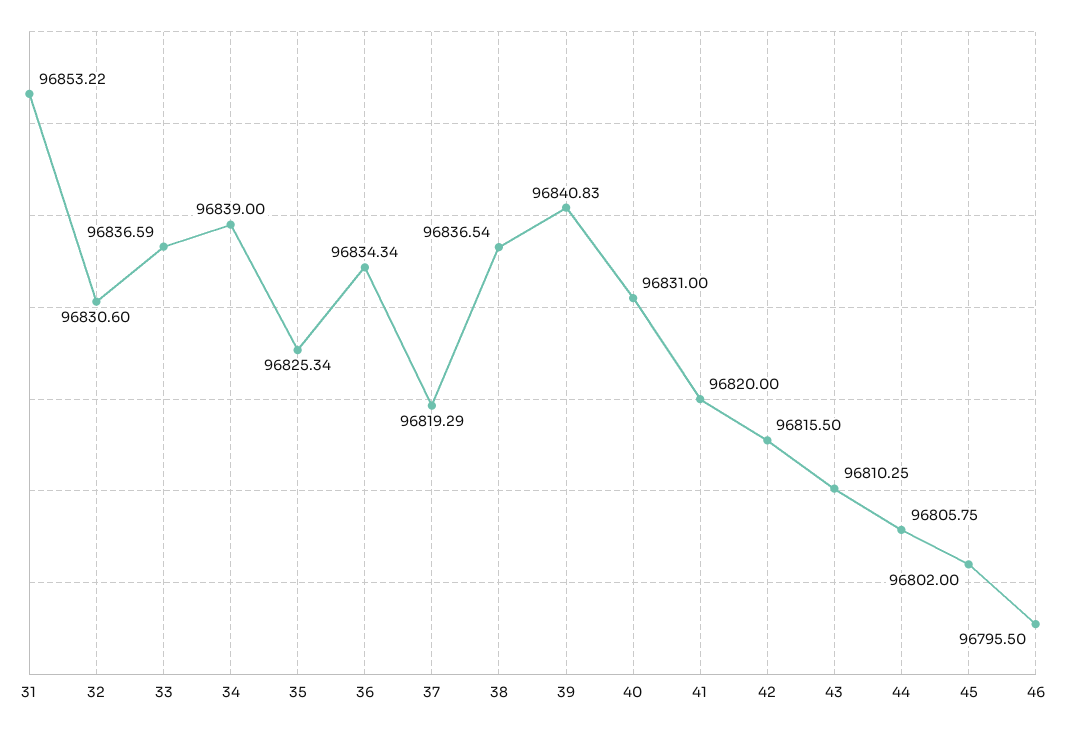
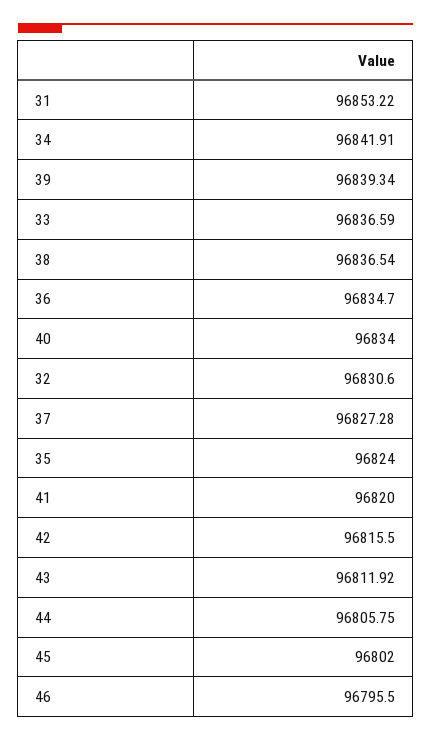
34: 96839 -> 96841.91
35: 96825.34 -> 96824
36: 96834.34 -> 96834.7
37: 96819.29 -> 96827.28
39: 96840.83 -> 96839.34
40: 96831 -> 96834
43: 96810.25 -> 96811.92

